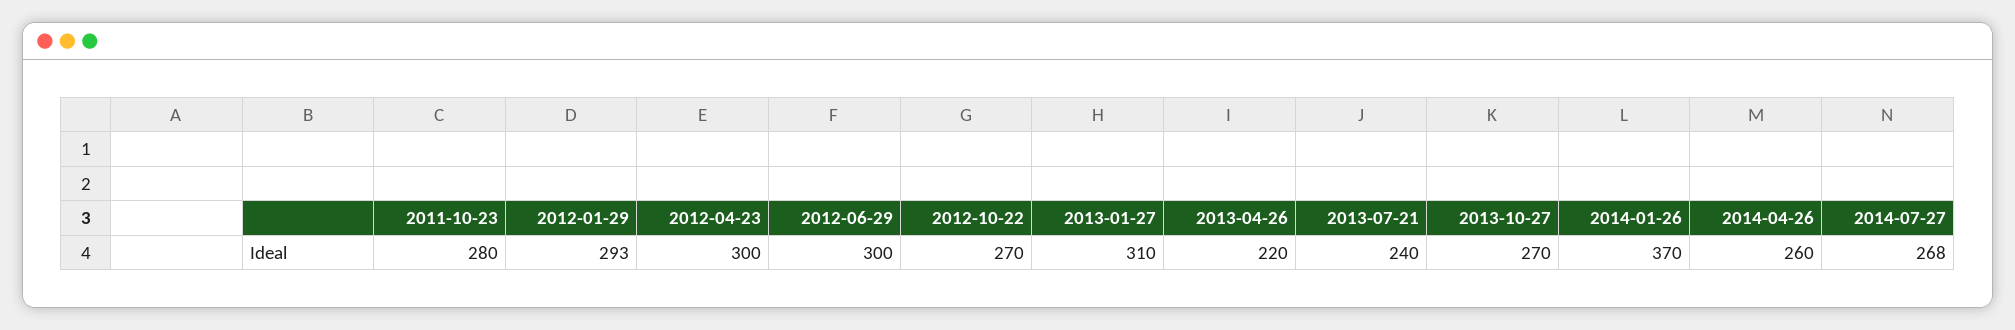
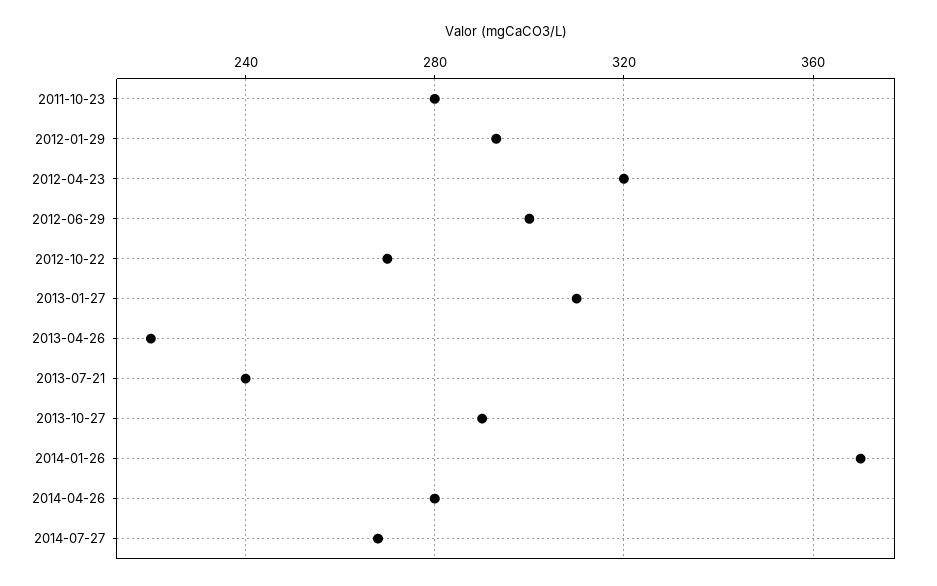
2012-04-23: 300 -> 320
2013-10-27: 270 -> 290
2014-04-26: 260 -> 280

